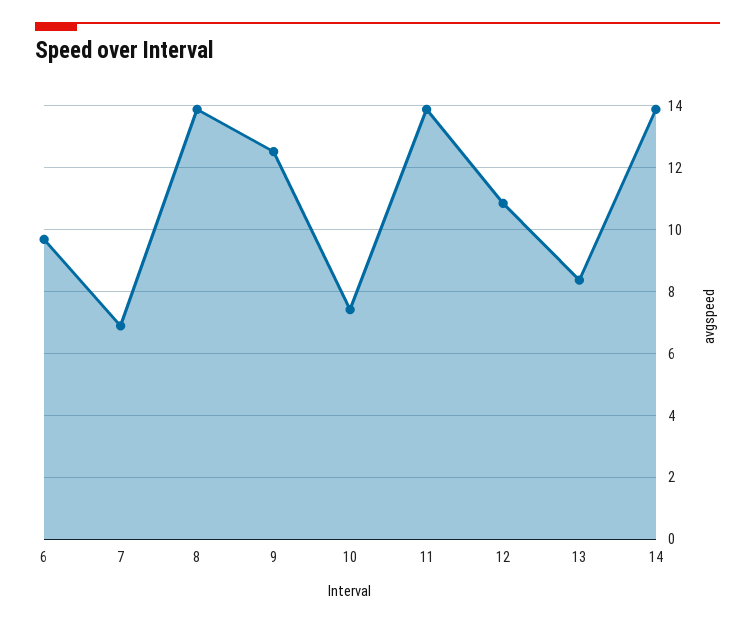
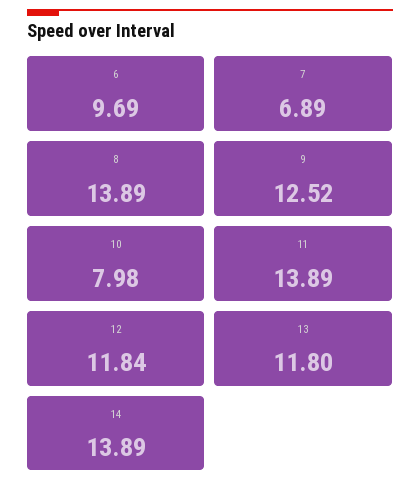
10: 7.4 -> 7.98
12: 10.8 -> 11.84
13: 8.4 -> 11.8

